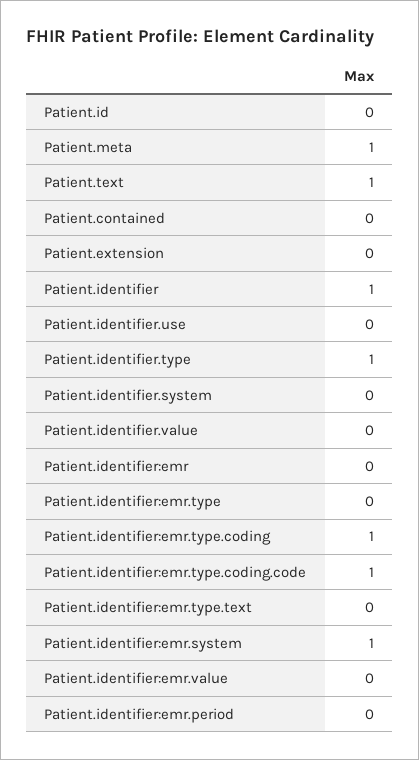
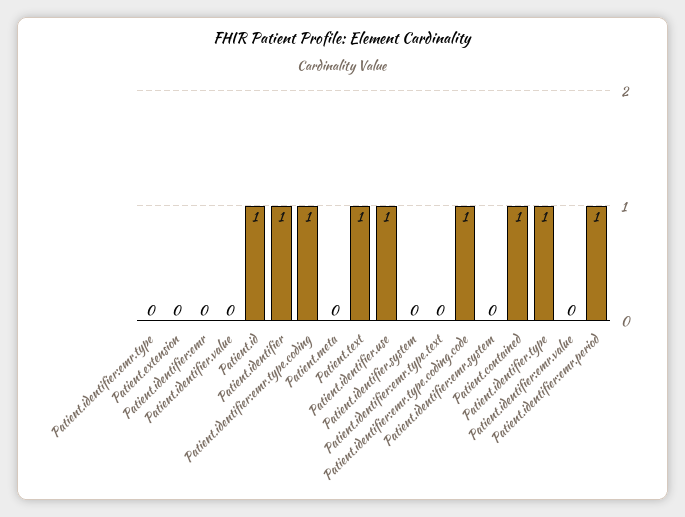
Patient.id: 0 -> 1
Patient.meta: 1 -> 0
Patient.contained: 0 -> 1
Patient.identifier.use: 0 -> 1
Patient.identifier:emr.system: 1 -> 0
Patient.identifier:emr.period: 0 -> 1

